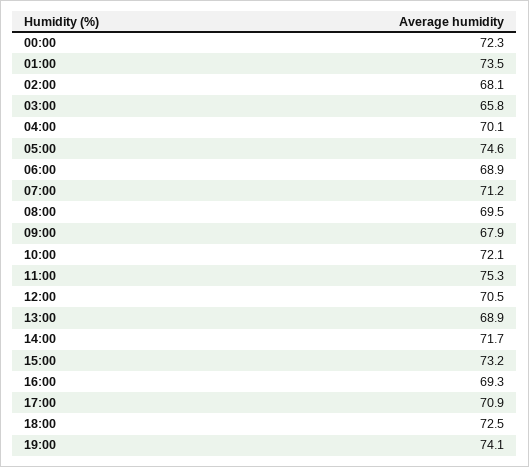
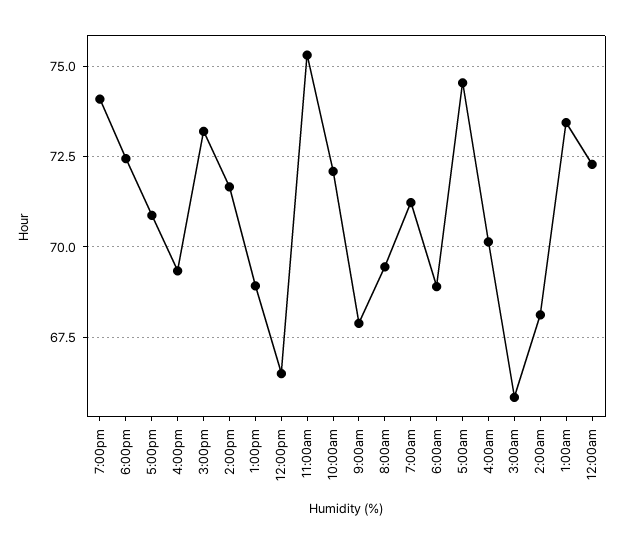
12:00: 70.5 -> 66.5

